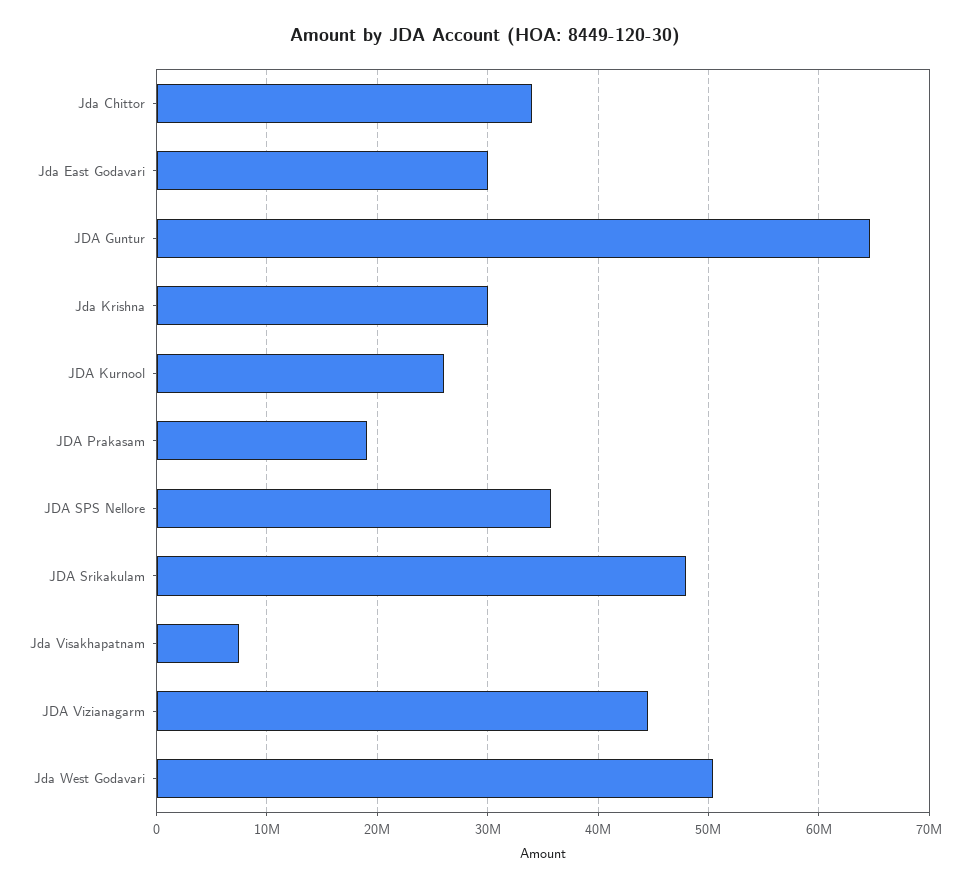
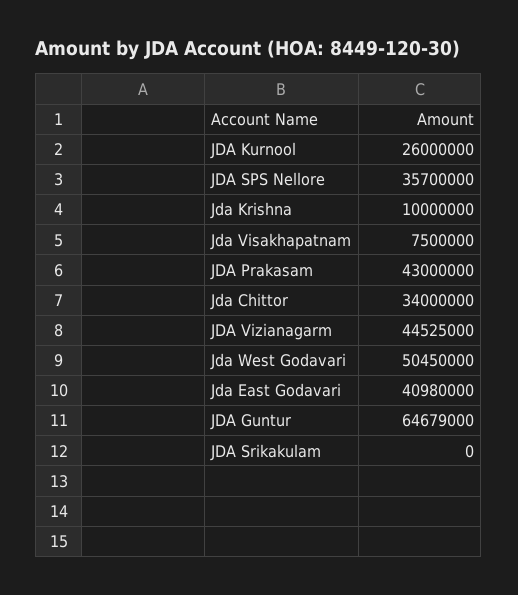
Jda East Godavari: 30000000 -> 40980000
Jda Krishna: 30000000 -> 10000000
JDA Prakasam: 19000000 -> 43000000
JDA Srikakulam: 48000000 -> 0

